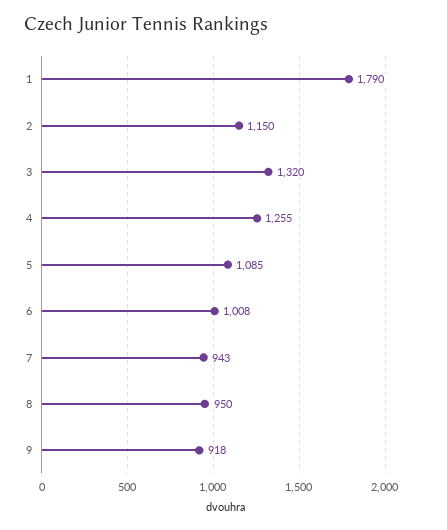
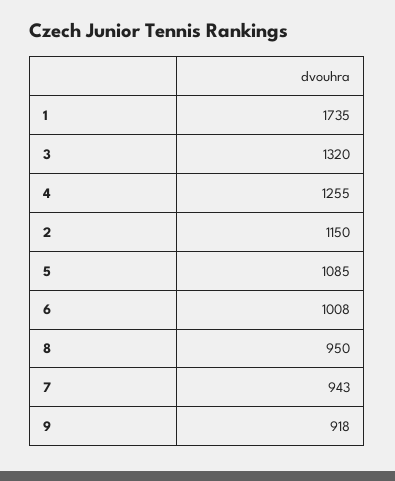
1: 1790 -> 1735

